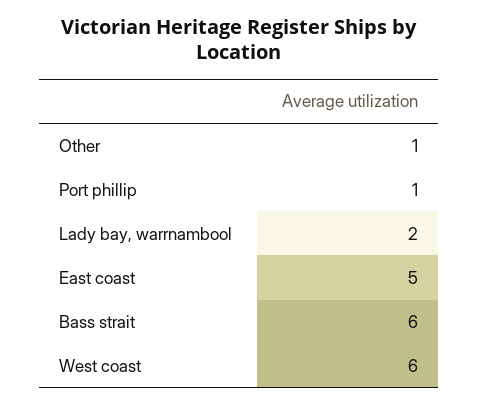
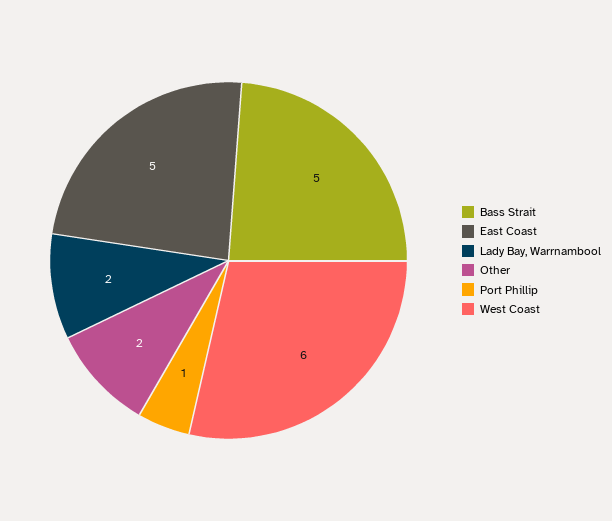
Other: 1 -> 2
Bass strait: 6 -> 5

